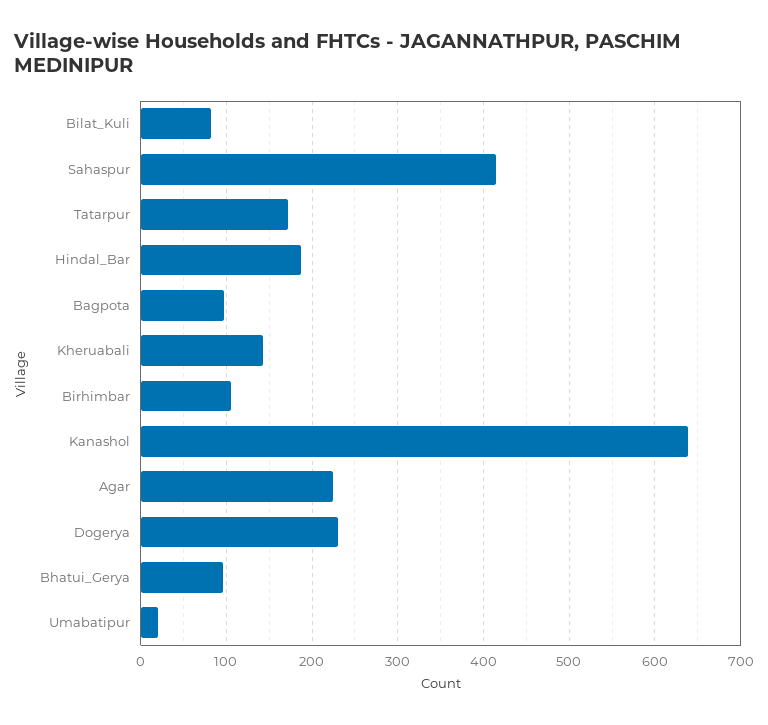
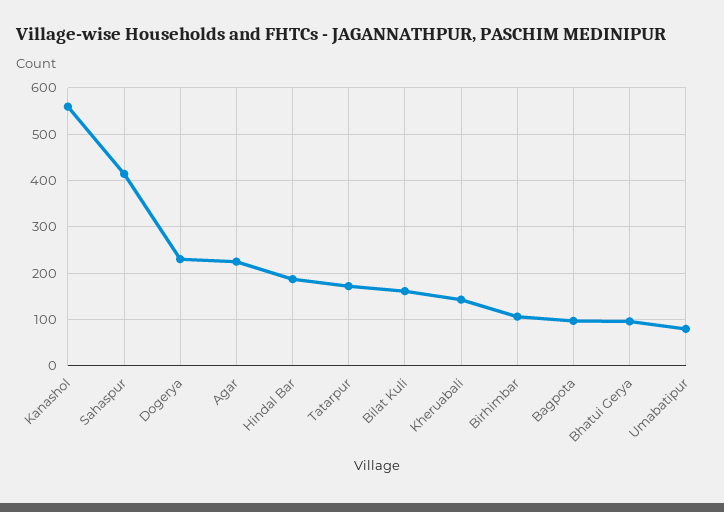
Bilat_Kuli: 80 -> 160
Kanashol: 640 -> 560
Umabatipur: 20 -> 80

